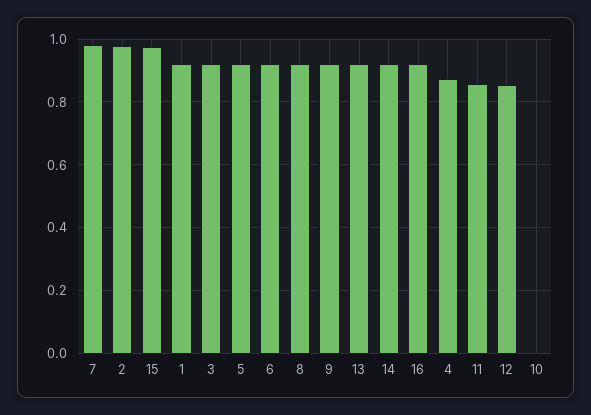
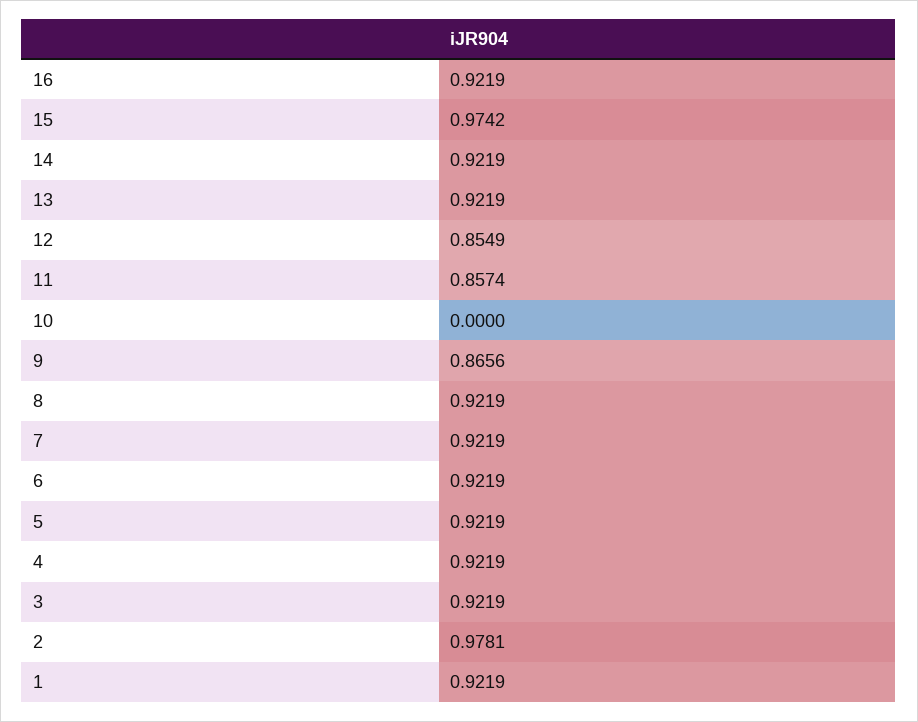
7: 0.98 -> 0.9219
9: 0.92 -> 0.8656
4: 0.88 -> 0.9219

